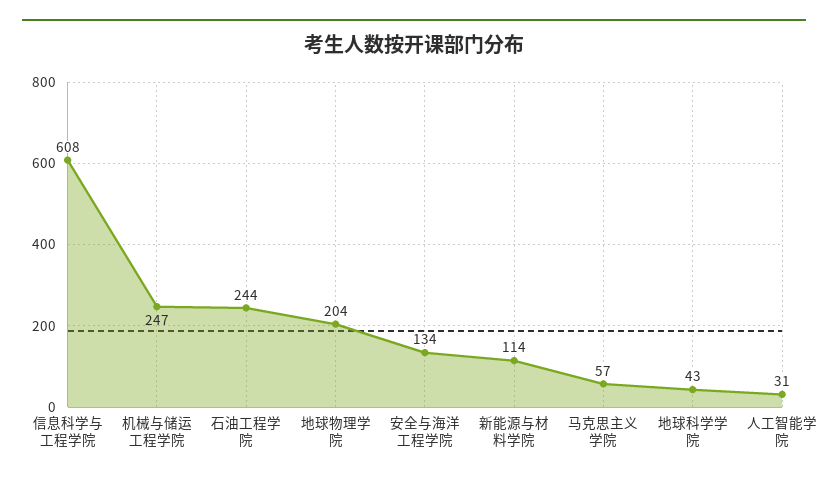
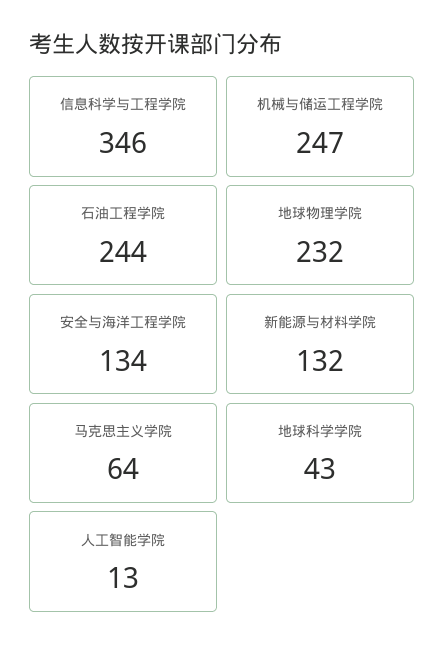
信息科学与工程学院: 608 -> 346
地球物理学院: 204 -> 232
新能源与材料学院: 114 -> 132
马克思主义学院: 57 -> 64
人工智能学院: 31 -> 13

